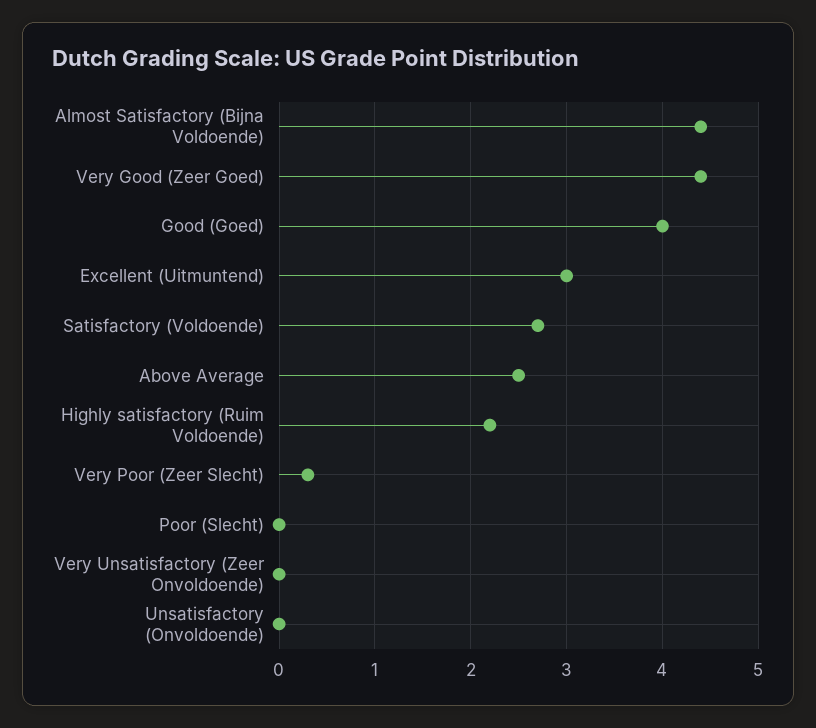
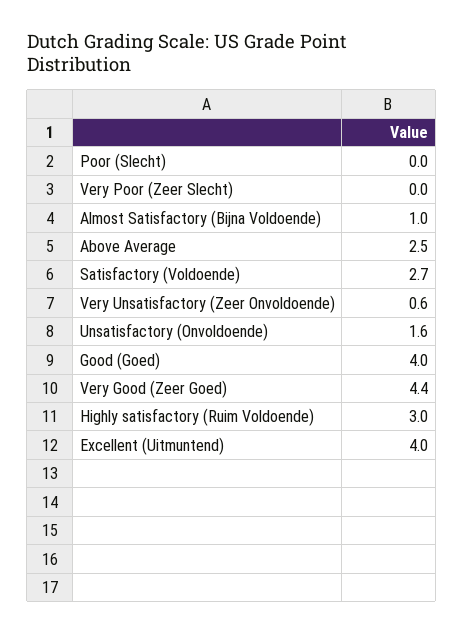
Almost Satisfactory (Bijna Voldoende): 4.4 -> 1
Excellent (Uitmuntend): 3 -> 4
Highly satisfactory (Ruim Voldoende): 2.2 -> 3
Very Poor (Zeer Slecht): 0.3 -> 0
Very Unsatisfactory (Zeer Onvoldoende): 0 -> 0.6
Unsatisfactory (Onvoldoende): 0 -> 1.6

